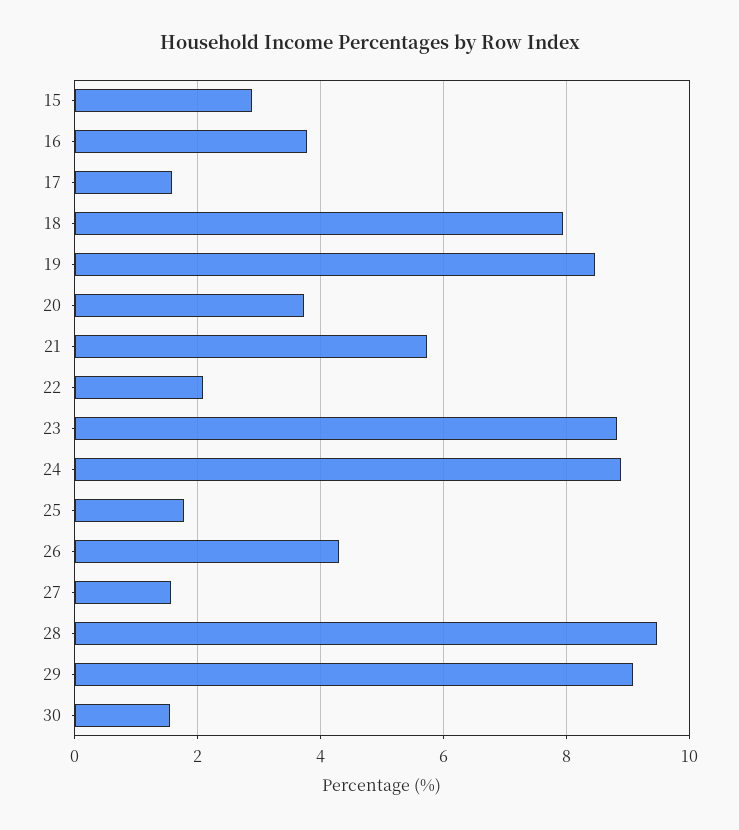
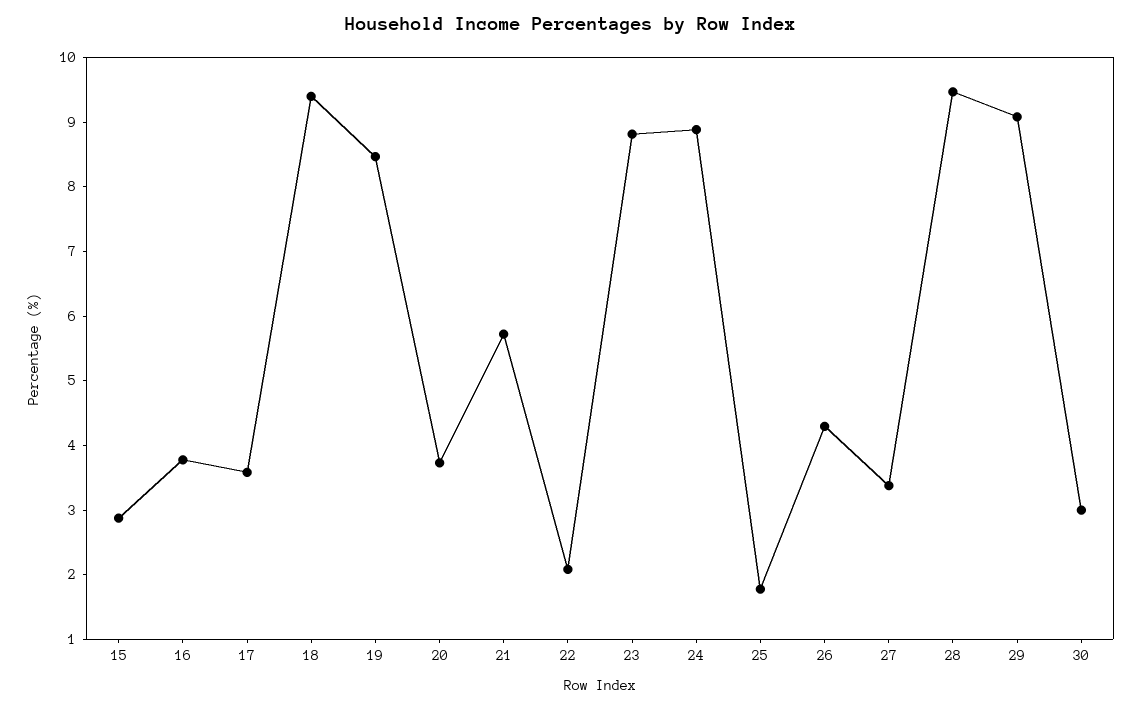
17: 1.6 -> 3.6
18: 8 -> 9.4
27: 1.6 -> 3.4
30: 1.6 -> 3

